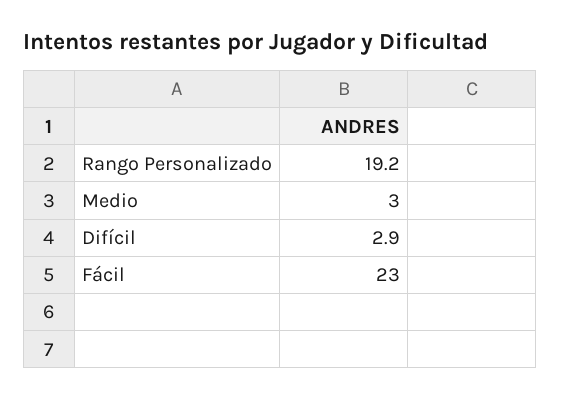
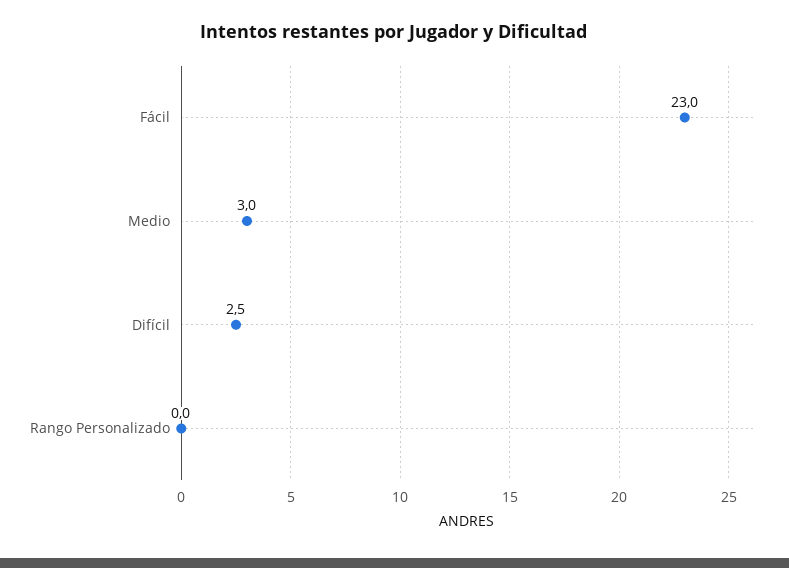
Rango Personalizado: 19.2 -> 0
Difícil: 2.9 -> 2.5

